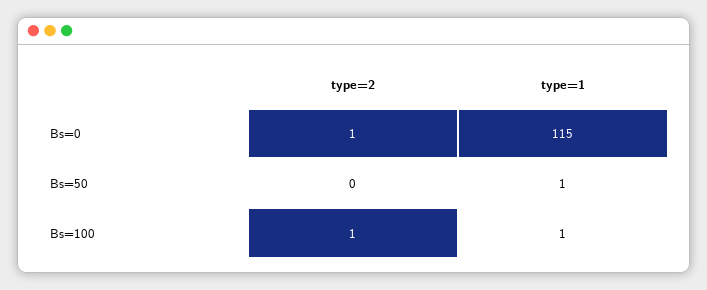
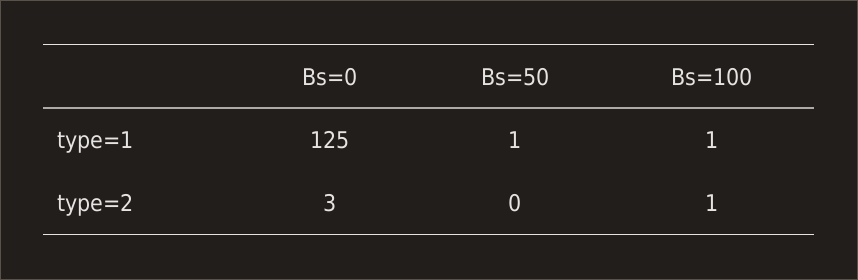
type=2, Bs=0: 1 -> 3
type=1, Bs=0: 115 -> 125

